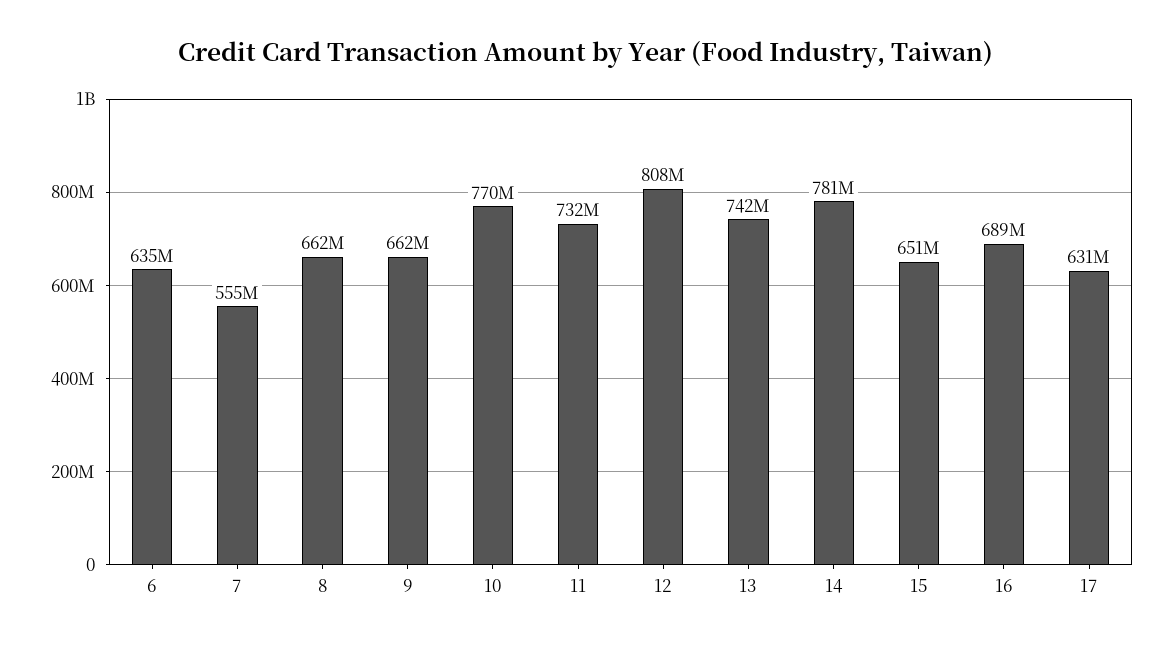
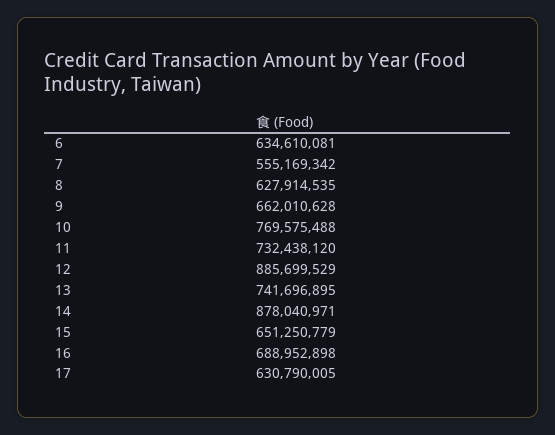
8: 662000000 -> 627914535
12: 808000000 -> 885699529
14: 781000000 -> 878040971

